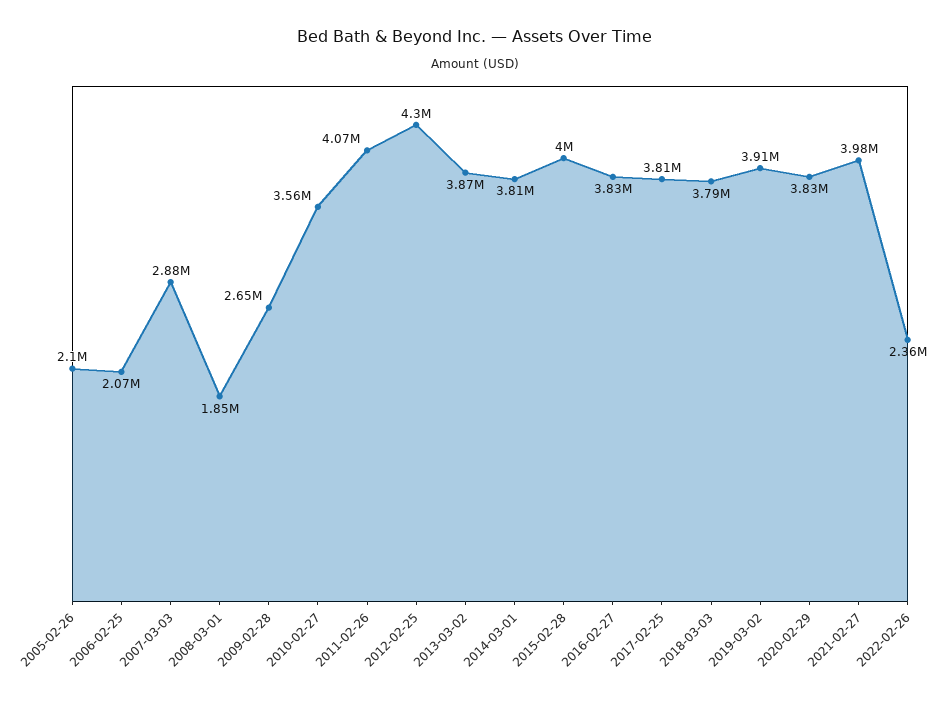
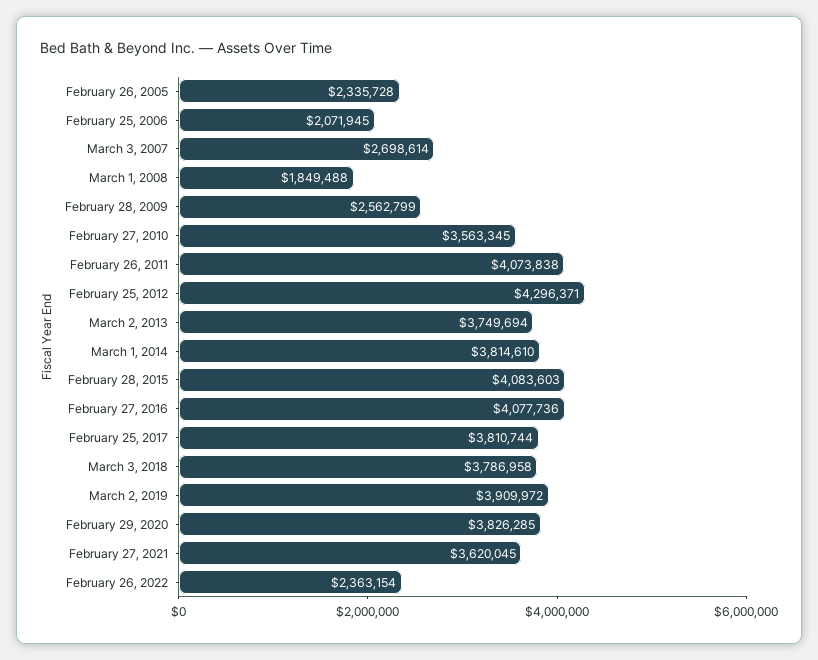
2005-02-26: 2100000 -> 2335728
2007-03-03: 2880000 -> 2698614
2009-02-28: 2650000 -> 2562799
2013-03-02: 3870000 -> 3749694
2015-02-28: 4000000 -> 4083603
2016-02-27: 3830000 -> 4077736
2021-02-27: 3980000 -> 3620045

